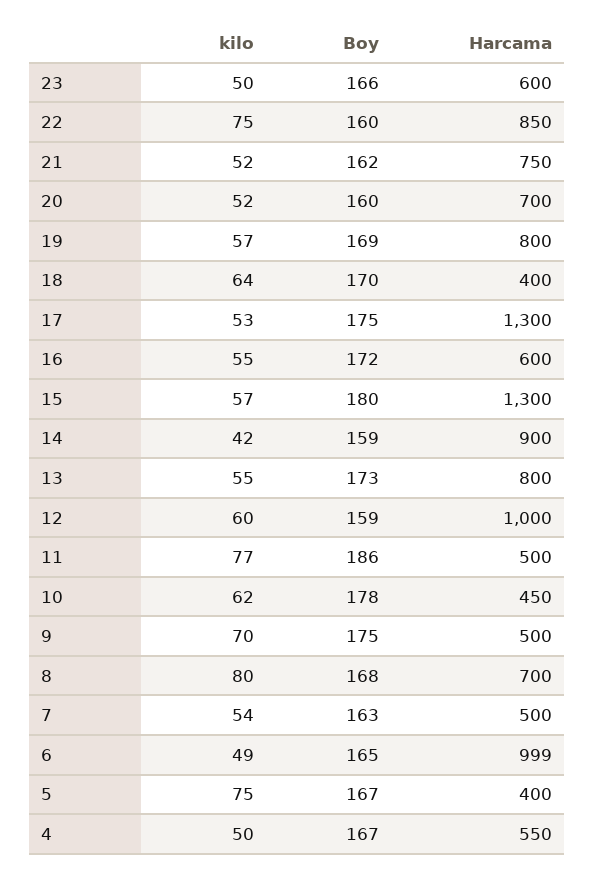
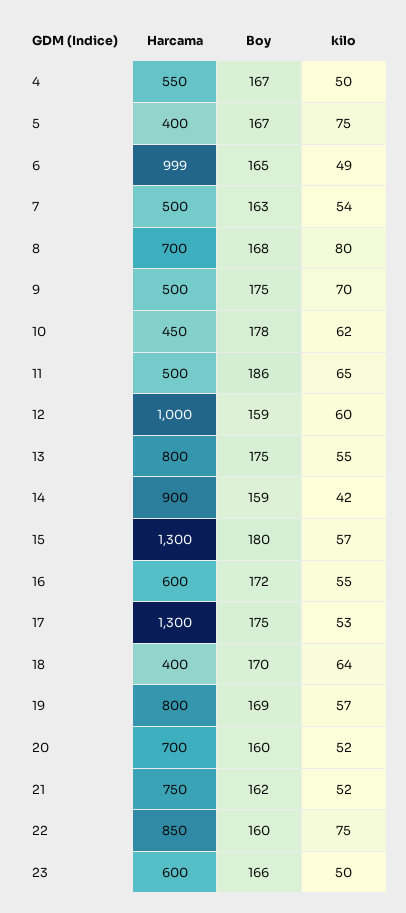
Boy, 13: 173 -> 175
kilo, 11: 77 -> 65

